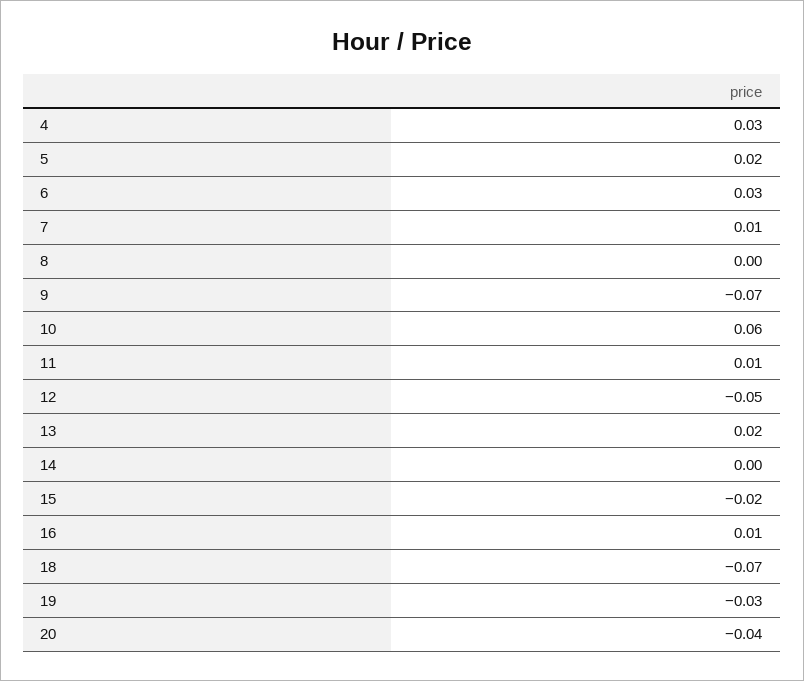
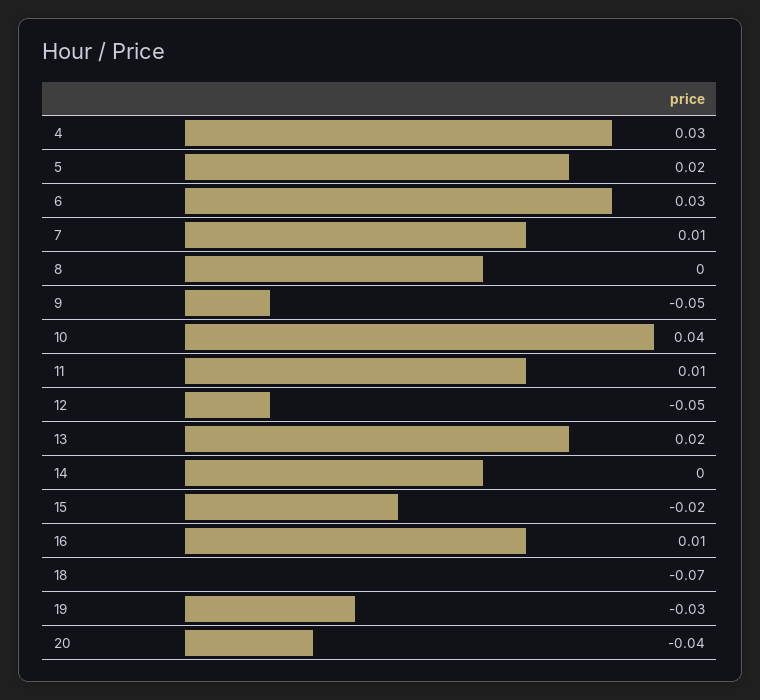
9: -0.07 -> -0.05
10: 0.06 -> 0.04

